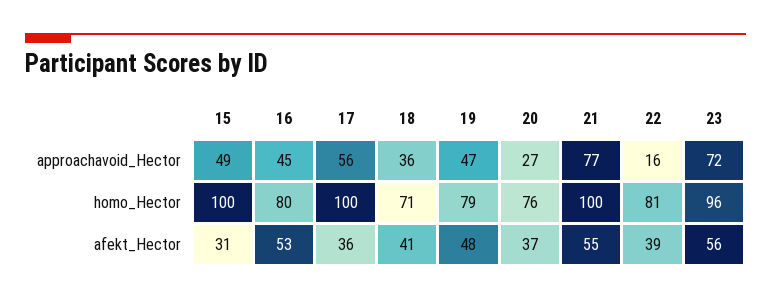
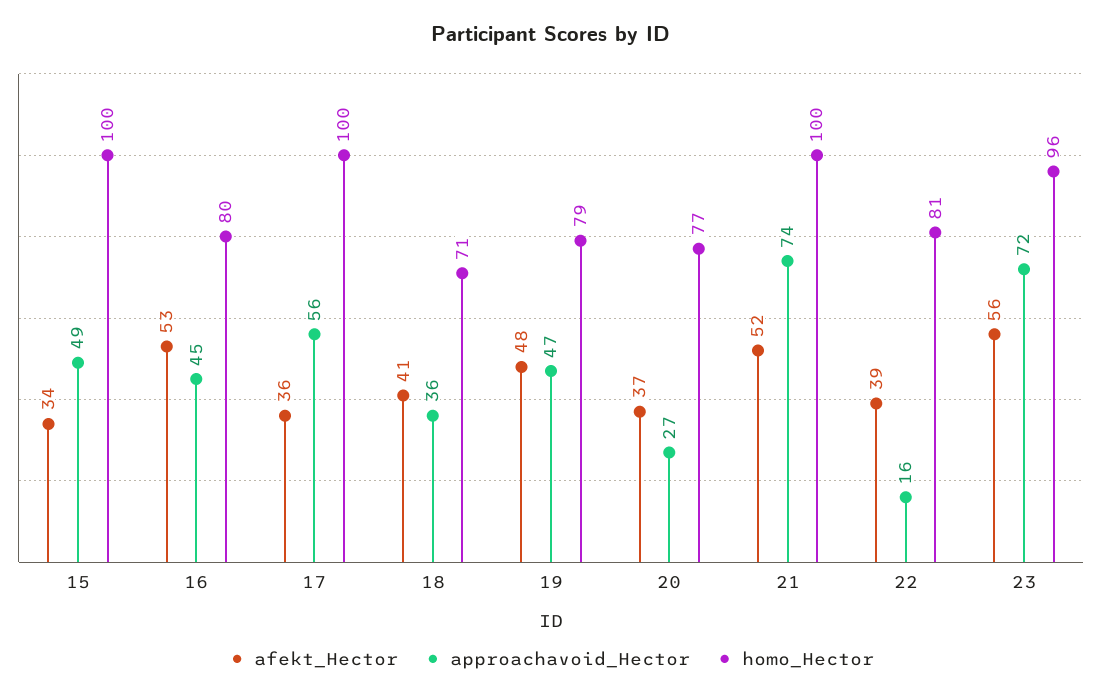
approachavoid_Hector, 21: 77 -> 74
homo_Hector, 20: 76 -> 77
afekt_Hector, 15: 31 -> 34
afekt_Hector, 21: 55 -> 52

